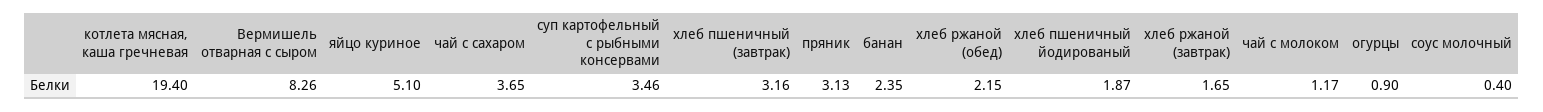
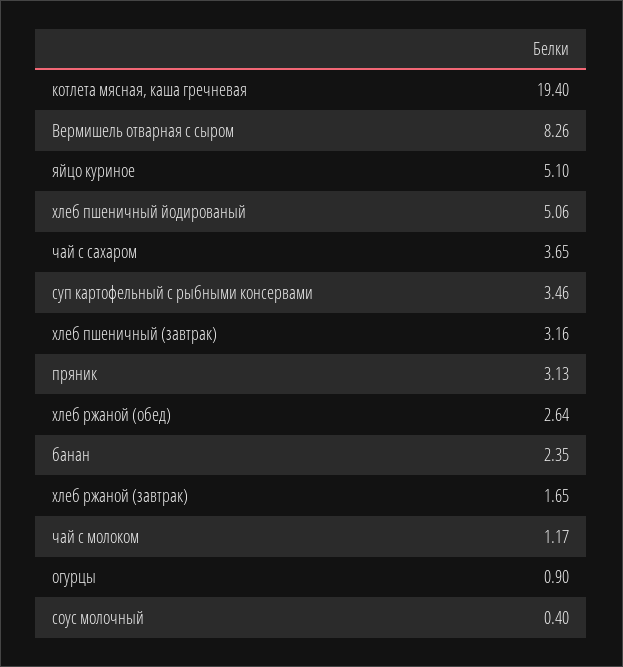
хлеб ржаной (обед): 2.15 -> 2.64
хлеб пшеничный йодированый: 1.87 -> 5.06

